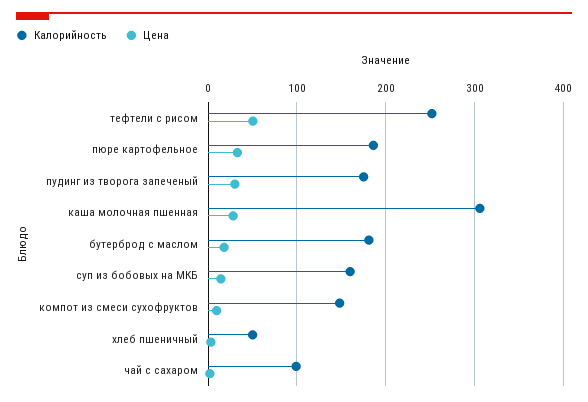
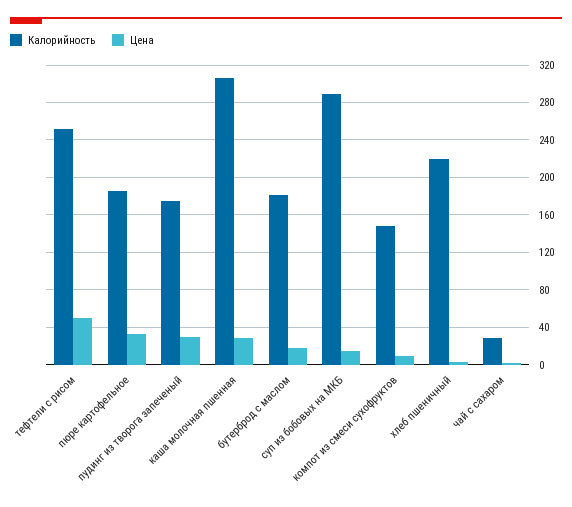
Калорийность, суп из бобовых на МКБ: 160 -> 290
Калорийность, хлеб пшеничный: 50 -> 220
Калорийность, чай с сахаром: 100 -> 30

